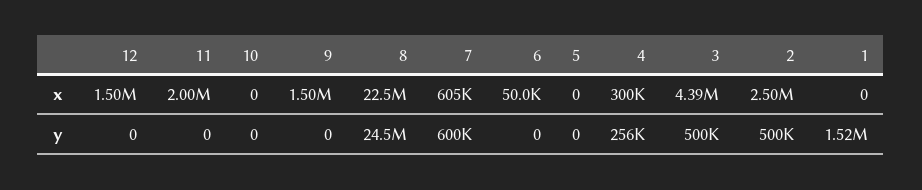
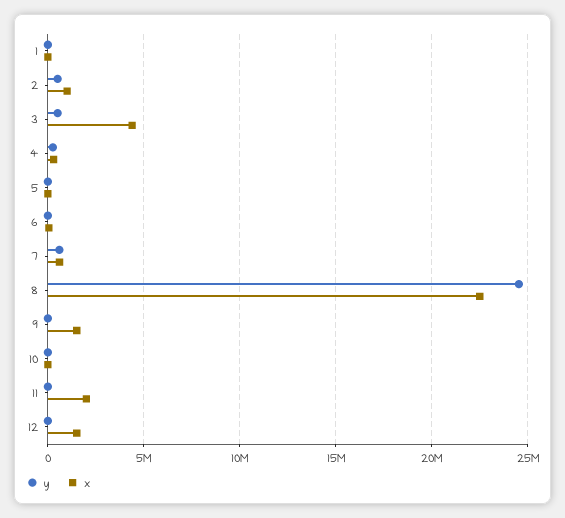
x, 2: 2500000 -> 1000000
y, 1: 1520000 -> 0

